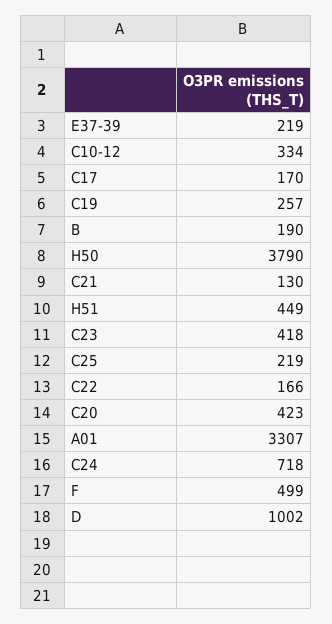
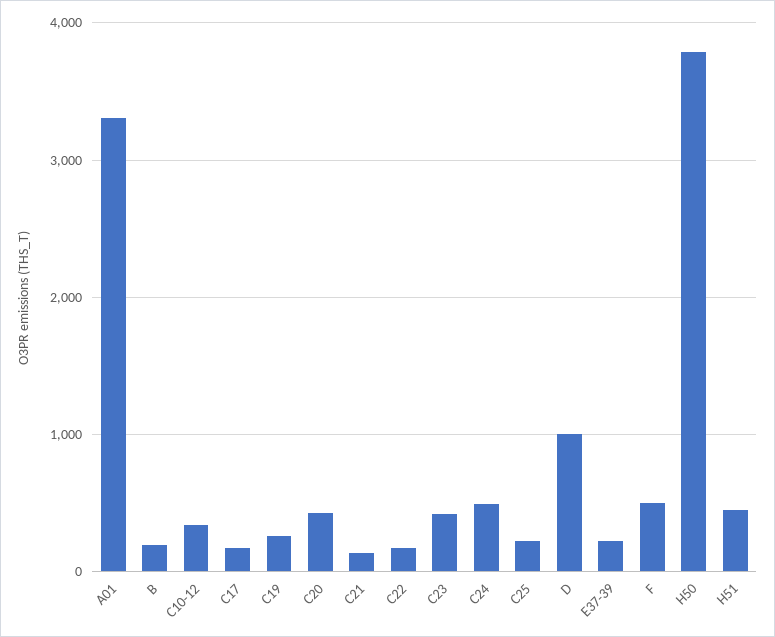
C24: 718 -> 500

